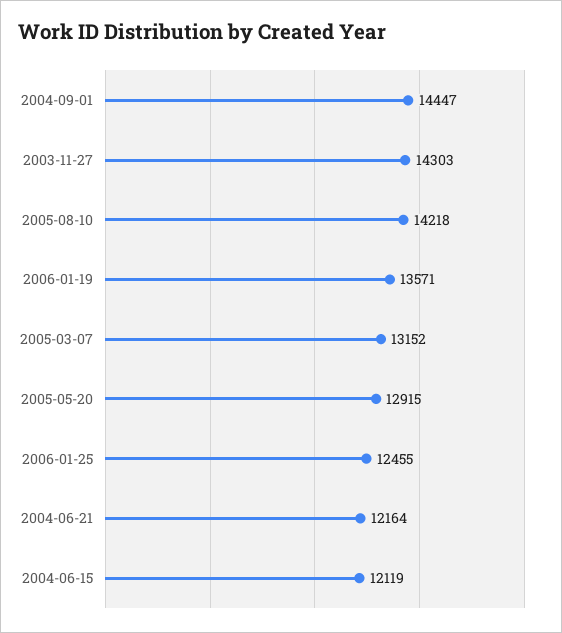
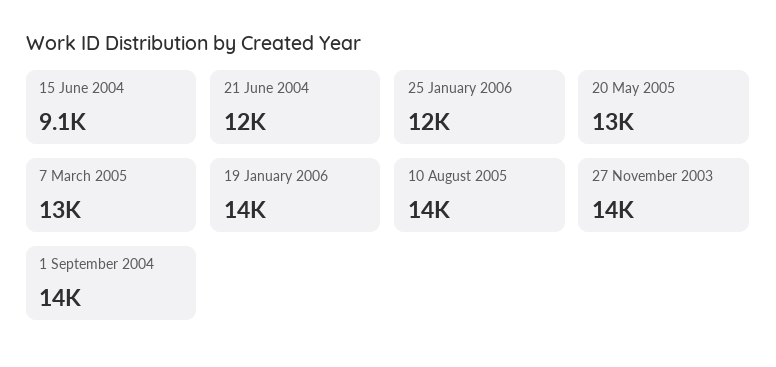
2004-06-15: 12119 -> 9100

